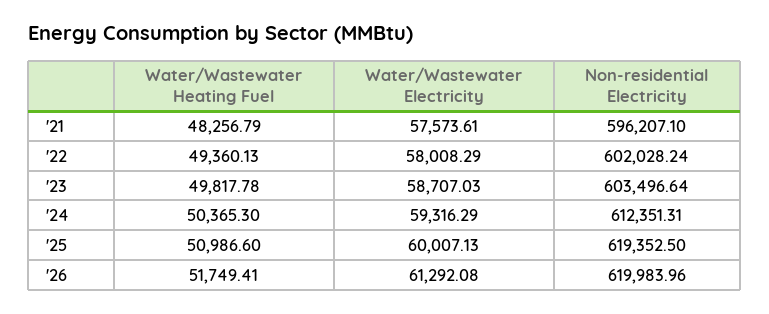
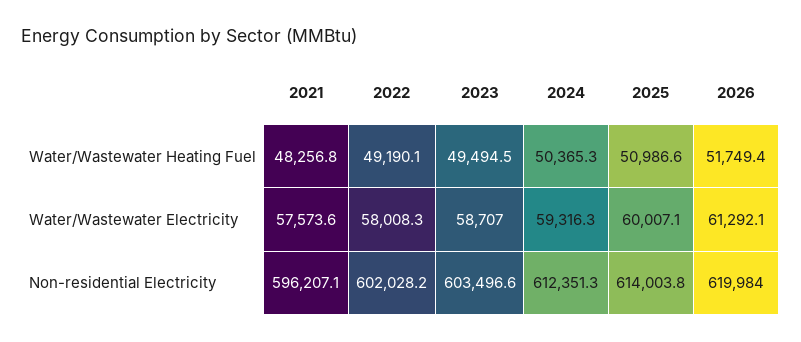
Water/Wastewater Heating Fuel, '22: 49360.13 -> 49190.1
Water/Wastewater Heating Fuel, '23: 49817.78 -> 49494.5
Non-residential Electricity, '25: 619352.5 -> 614003.8

